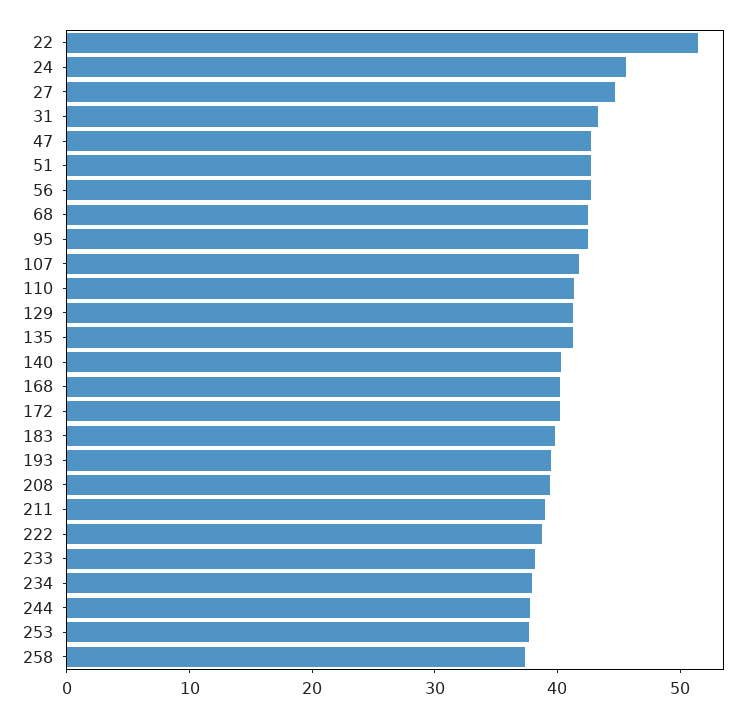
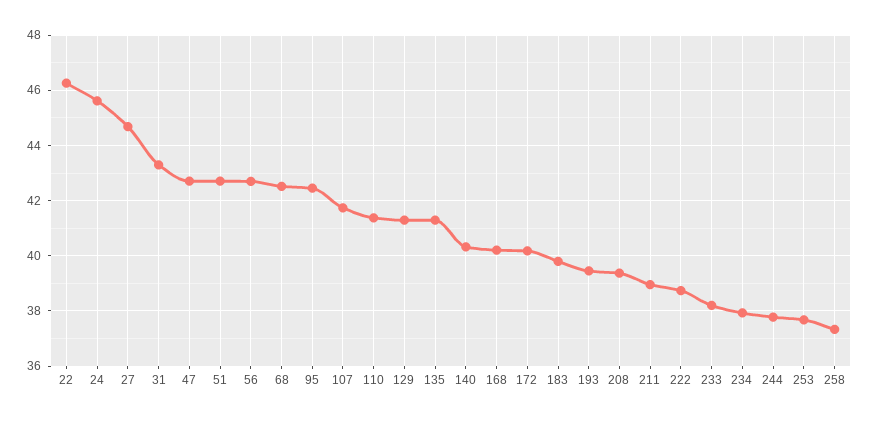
22: 52 -> 46.25

